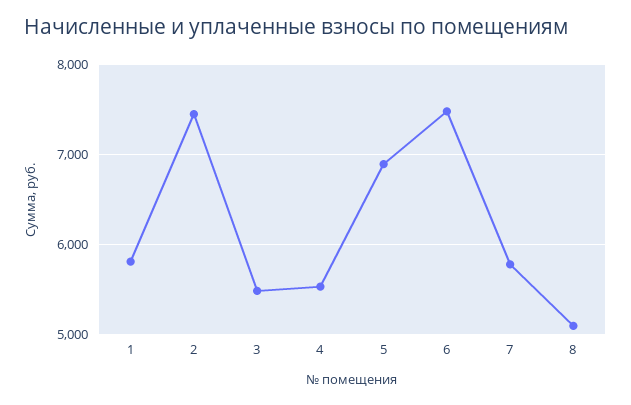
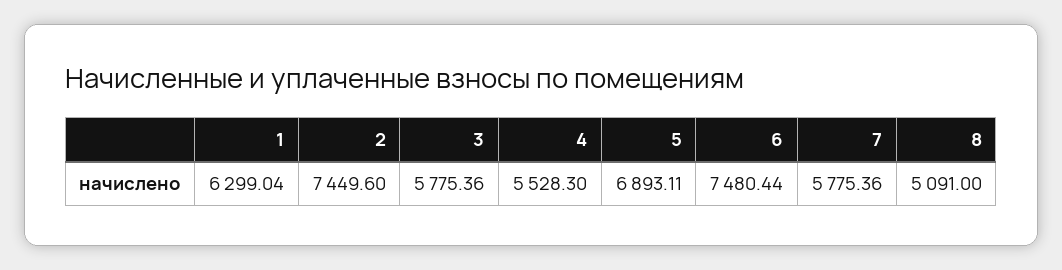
1: 5800 -> 6299.04
3: 5500 -> 5775.36

